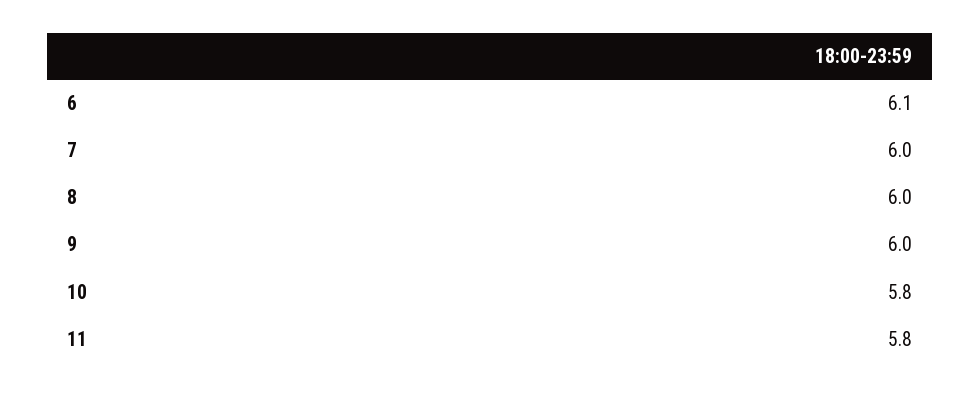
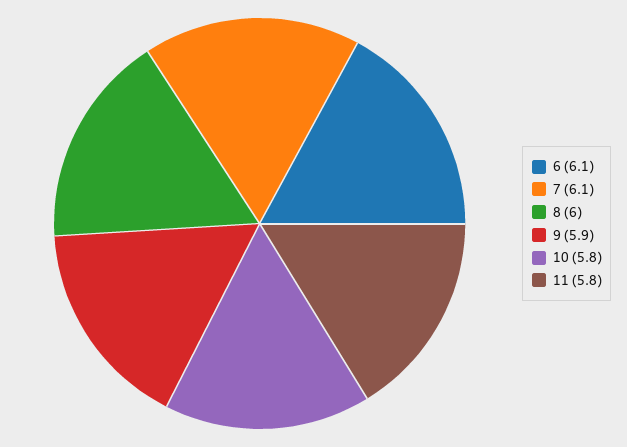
7: 6 -> 6.1
9: 6 -> 5.9

